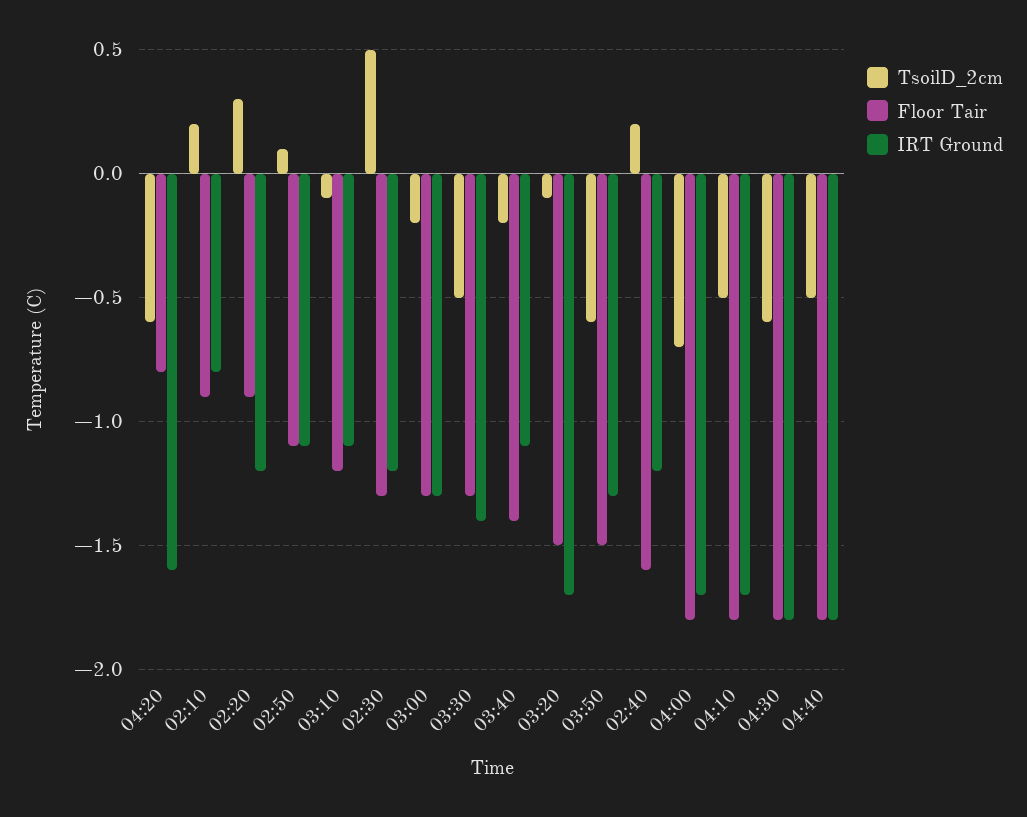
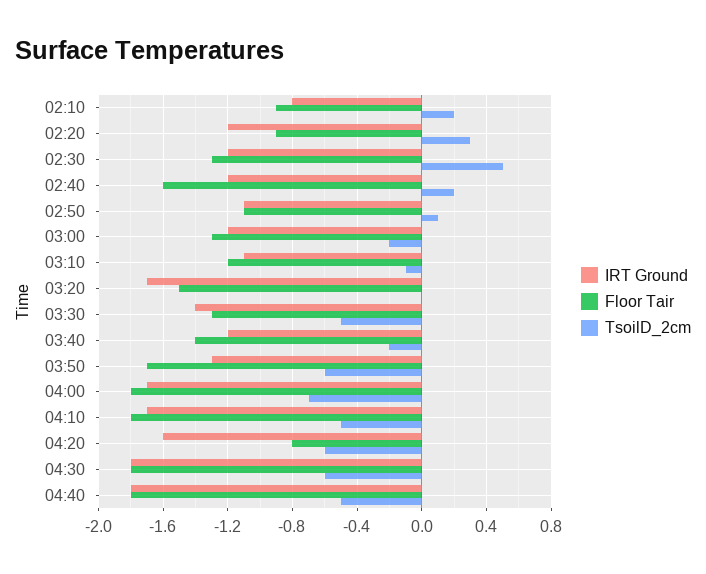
IRT Ground, 03:00: -1.3 -> -1.2
IRT Ground, 03:40: -1.1 -> -1.2
TsoilD_2cm, 03:20: -0.1 -> 0
Floor Tair, 03:50: -1.5 -> -1.7

